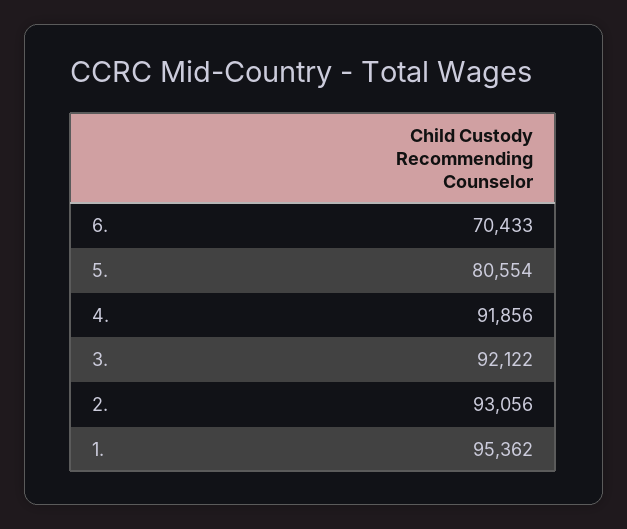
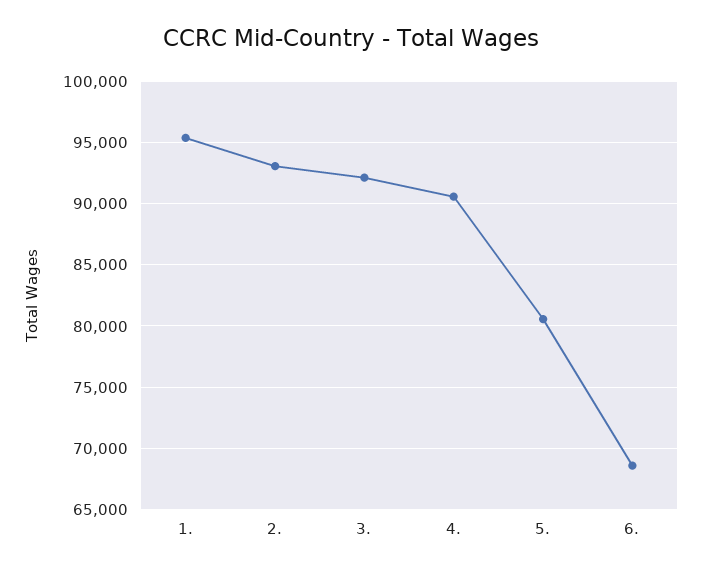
6.: 70433 -> 68500
4.: 91856 -> 90500

